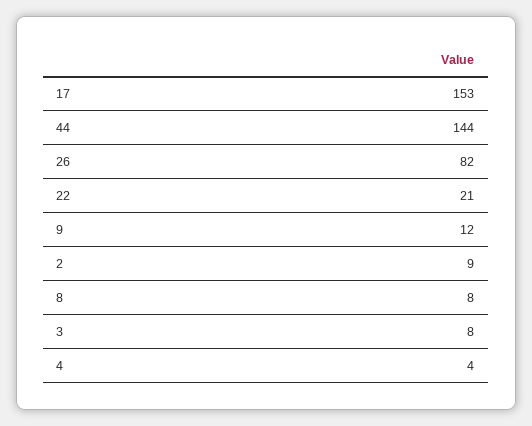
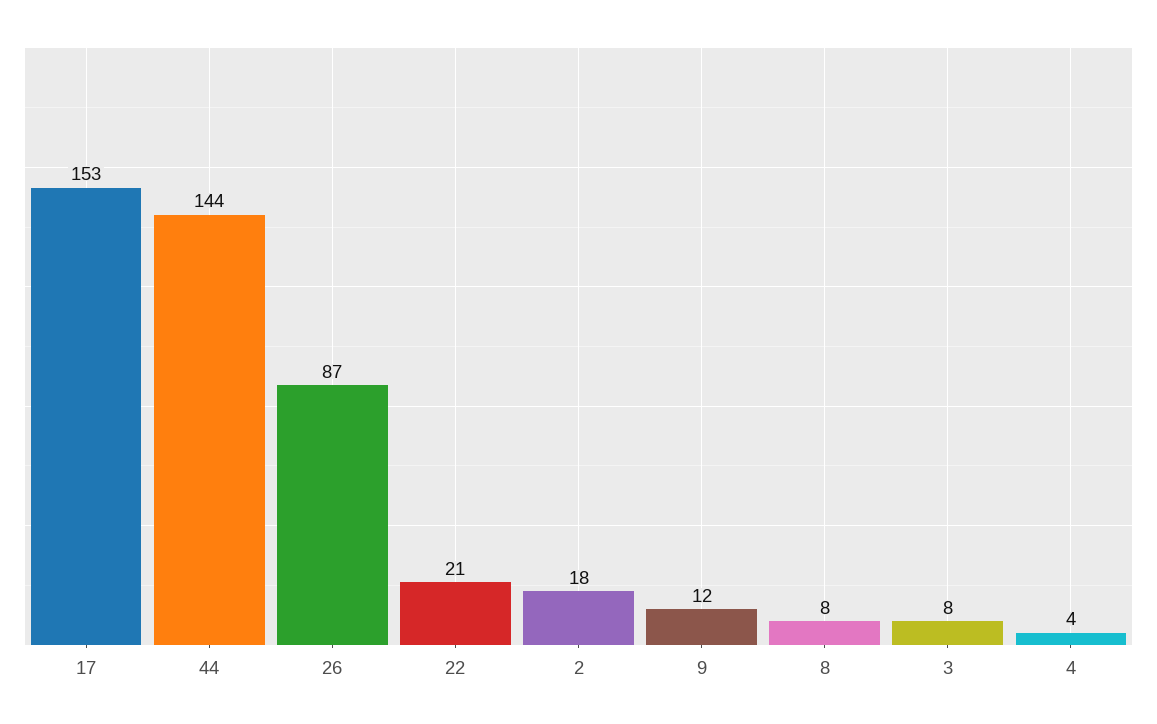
26: 82 -> 87
2: 9 -> 18

